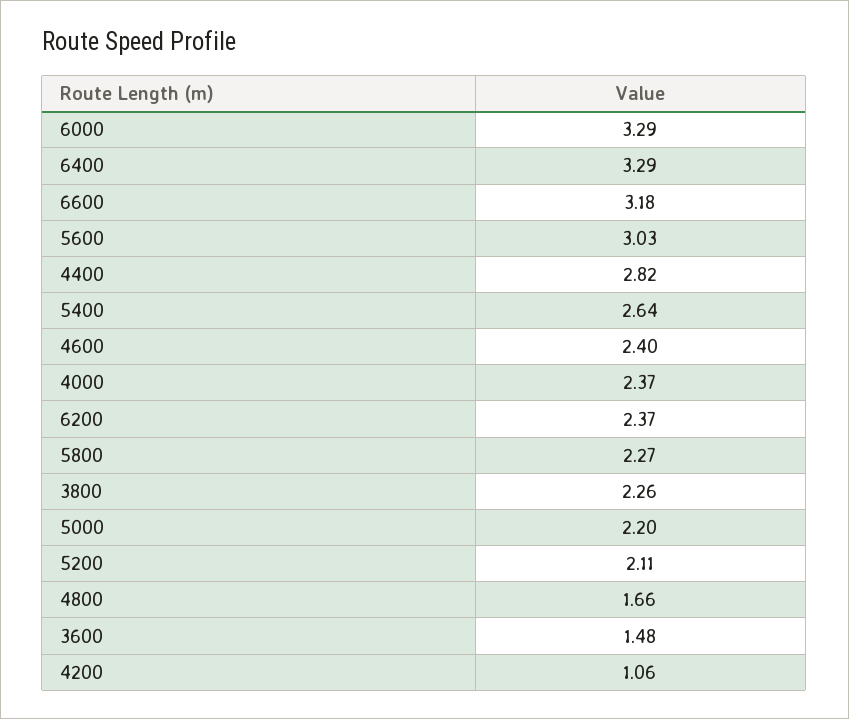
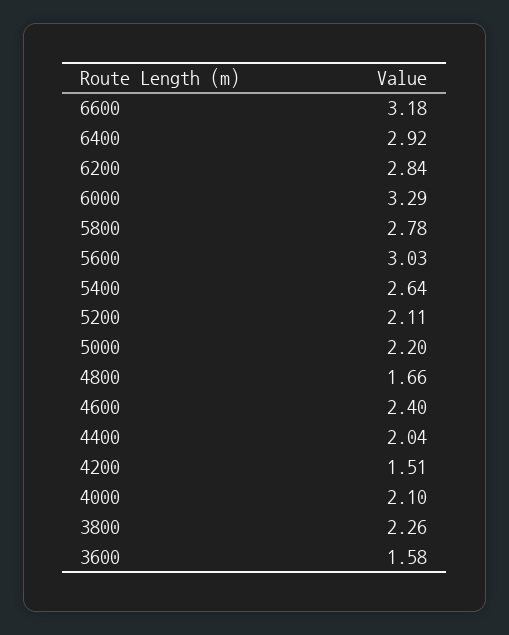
6400: 3.29 -> 2.92
4400: 2.82 -> 2.04
4000: 2.37 -> 2.1
6200: 2.37 -> 2.84
5800: 2.27 -> 2.78
3600: 1.48 -> 1.58
4200: 1.06 -> 1.51

